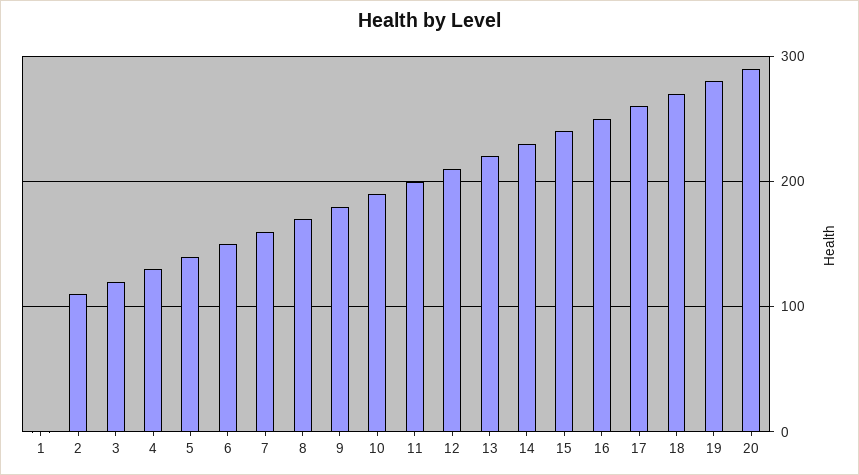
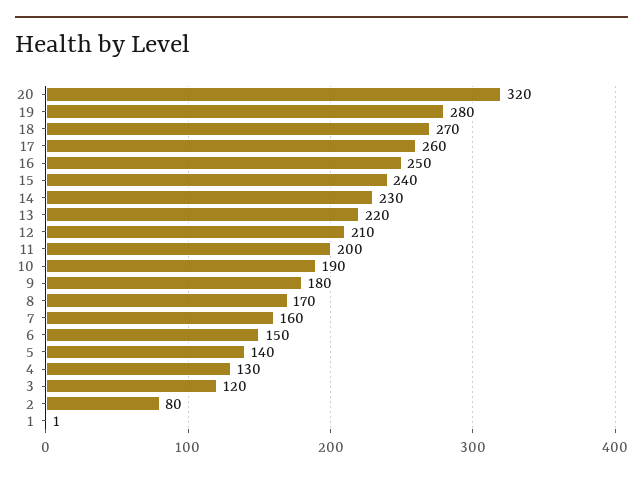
2: 110 -> 80
20: 290 -> 320

